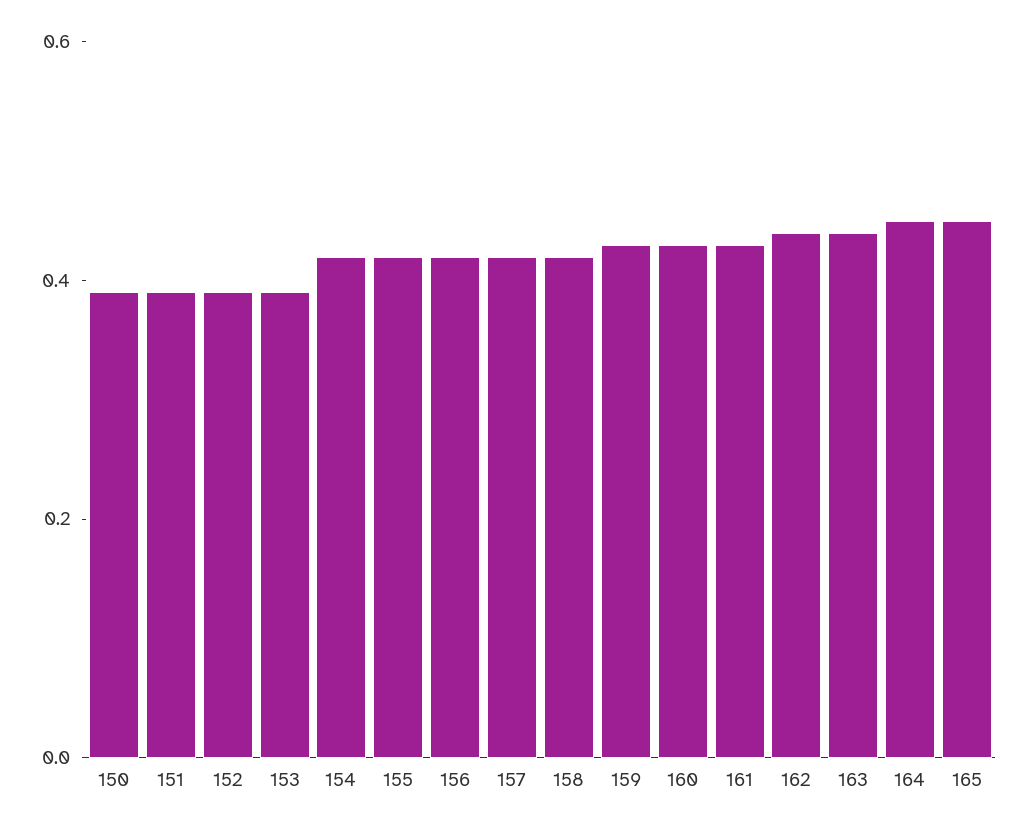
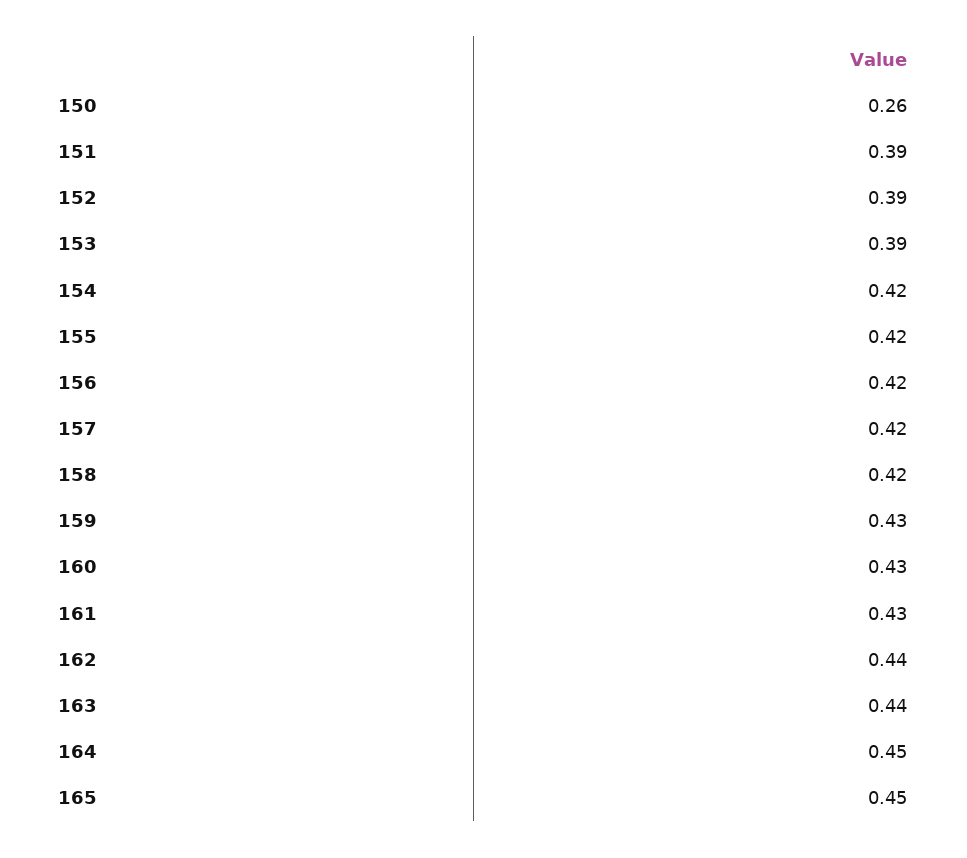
150: 0.4 -> 0.26

